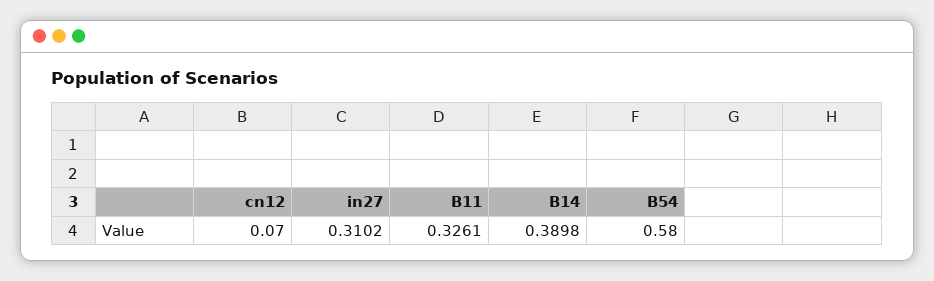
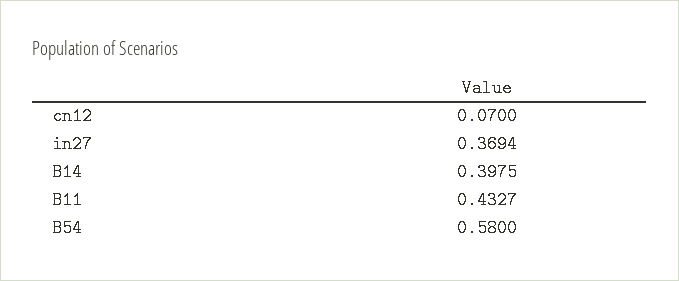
in27: 0.3102 -> 0.3694
B11: 0.3261 -> 0.4327
B14: 0.3898 -> 0.3975

